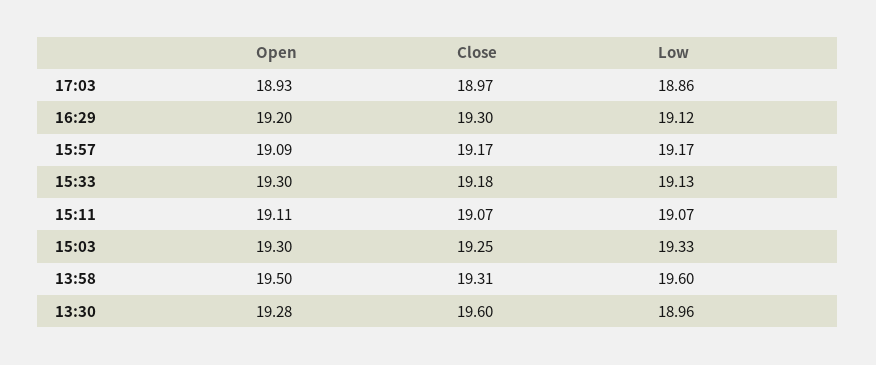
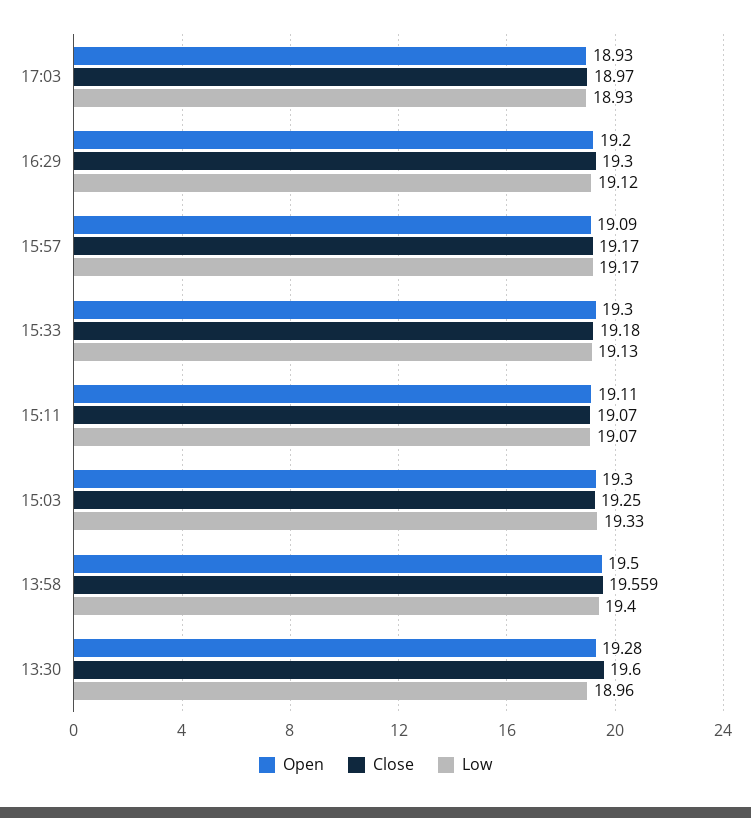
Low, 17:03: 18.86 -> 18.93
Close, 13:58: 19.31 -> 19.559
Low, 13:58: 19.6 -> 19.4

